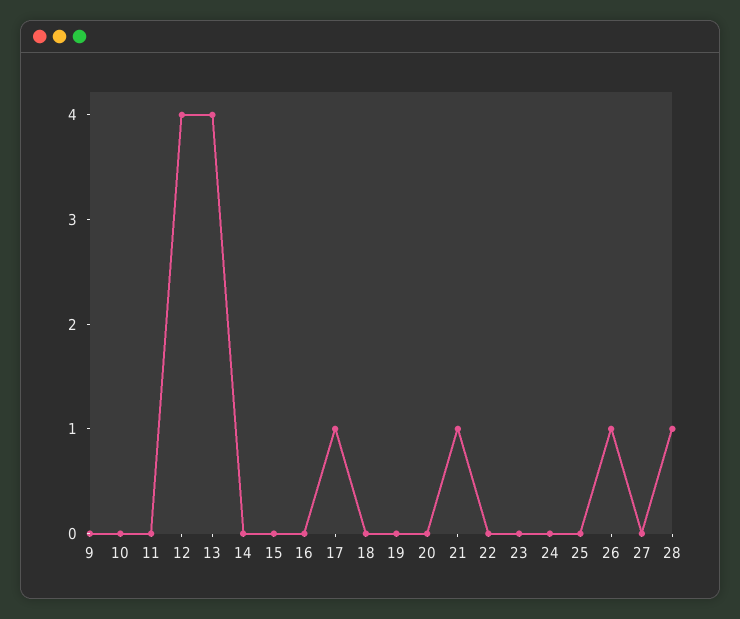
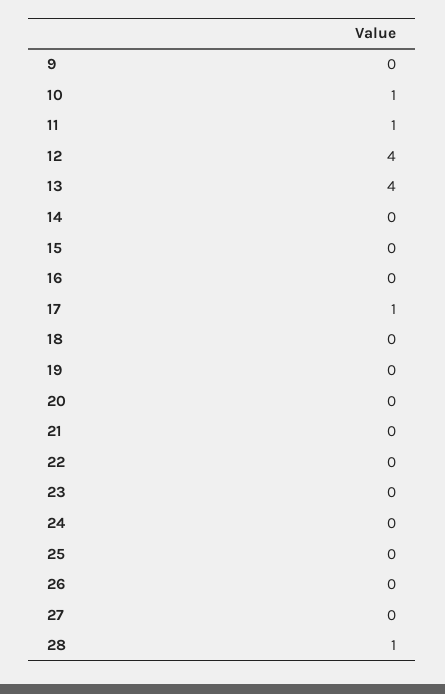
10: 0 -> 1
11: 0 -> 1
21: 1 -> 0
26: 1 -> 0

